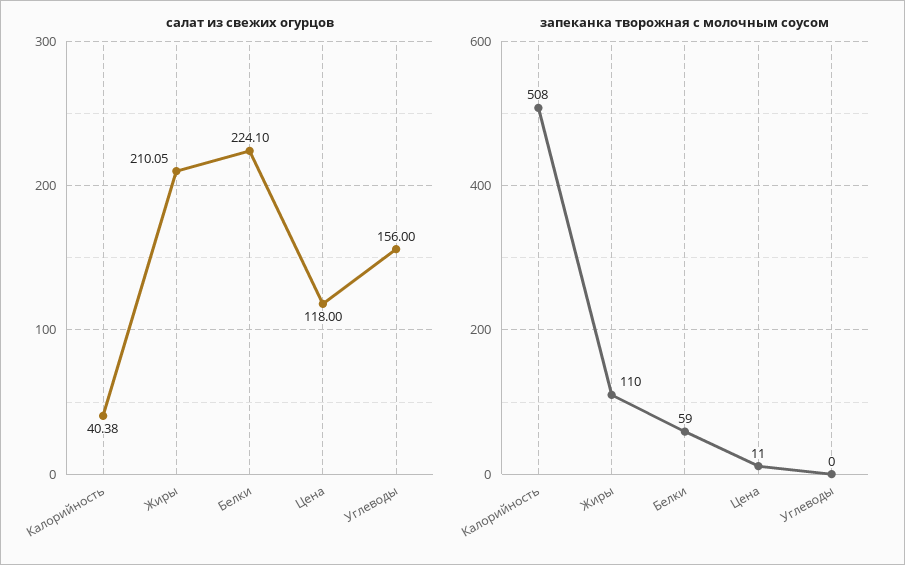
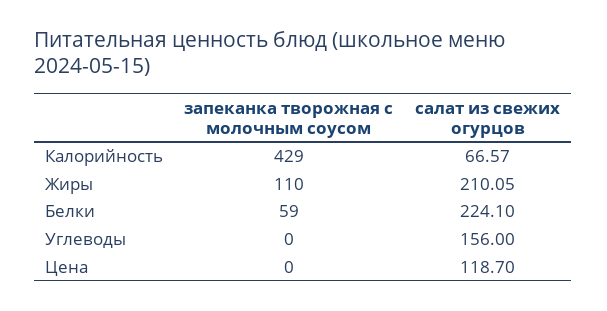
салат из свежих огурцов, Калорийность: 40.38 -> 66.57
салат из свежих огурцов, Цена: 118 -> 118.7
запеканка творожная с молочным соусом, Калорийность: 508 -> 429
запеканка творожная с молочным соусом, Цена: 11 -> 0

